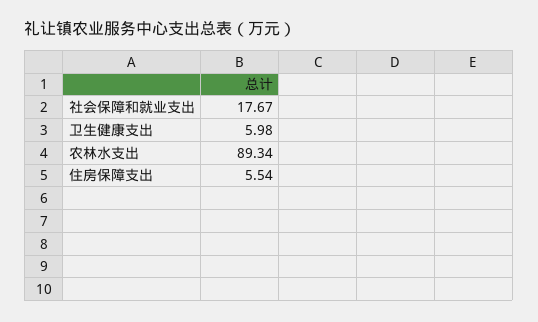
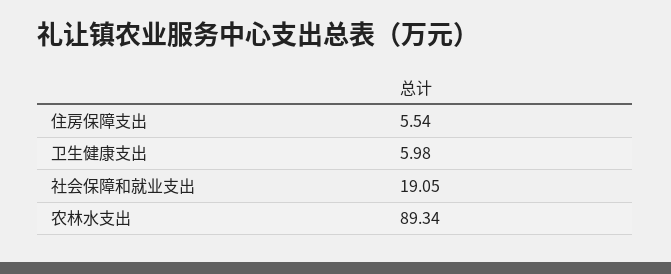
社会保障和就业支出: 17.67 -> 19.05

